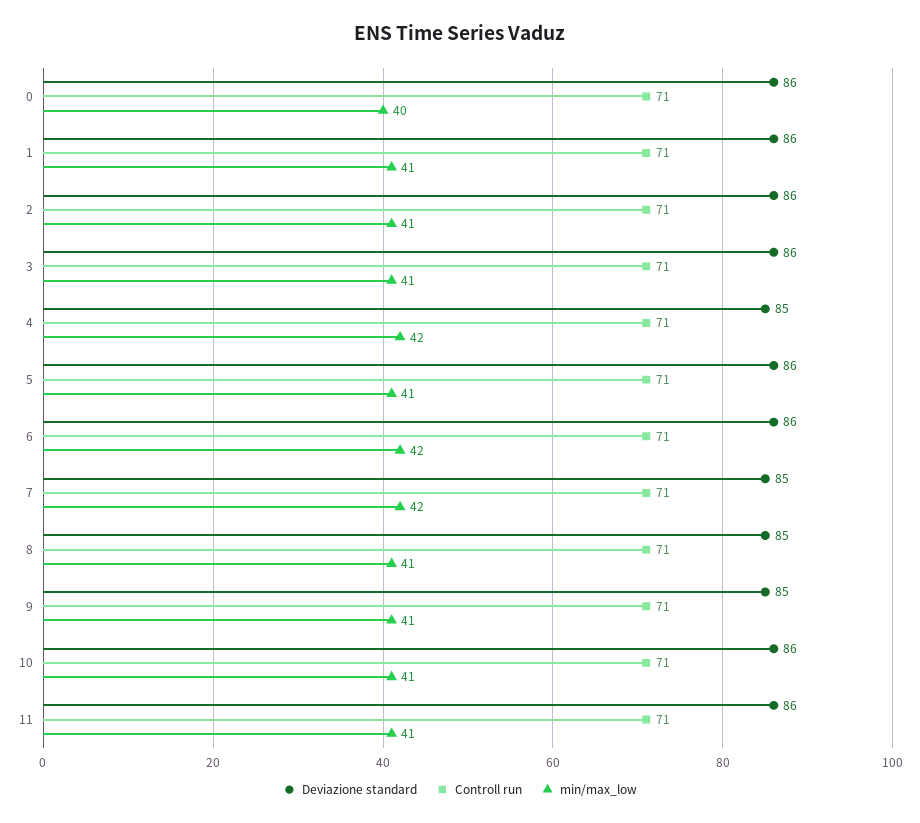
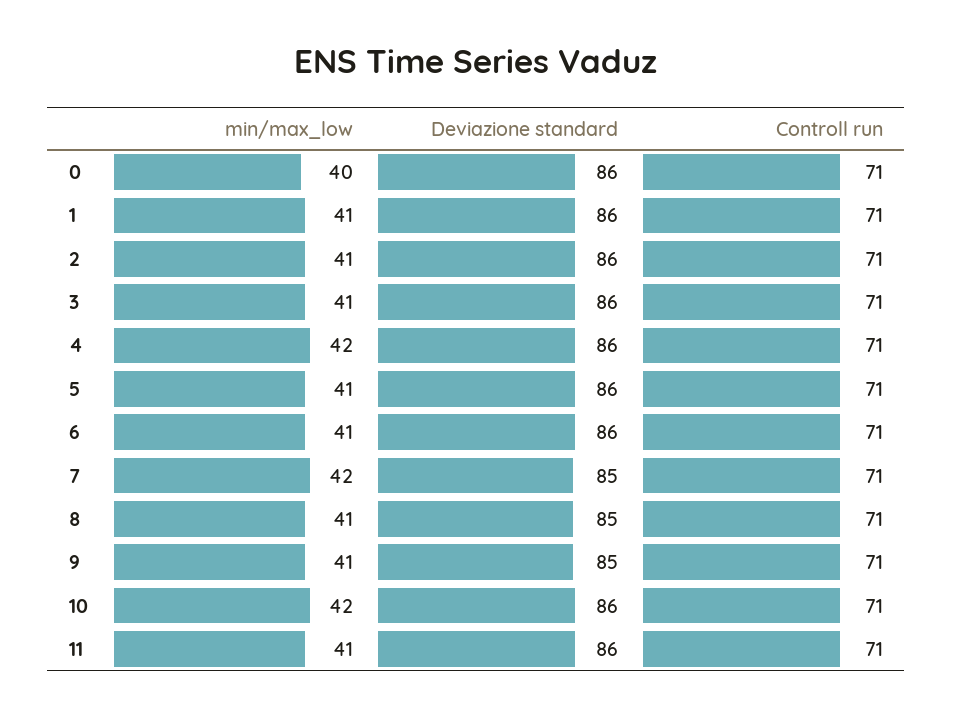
Deviazione standard, 4: 85 -> 86
min/max_low, 6: 42 -> 41
min/max_low, 10: 41 -> 42

